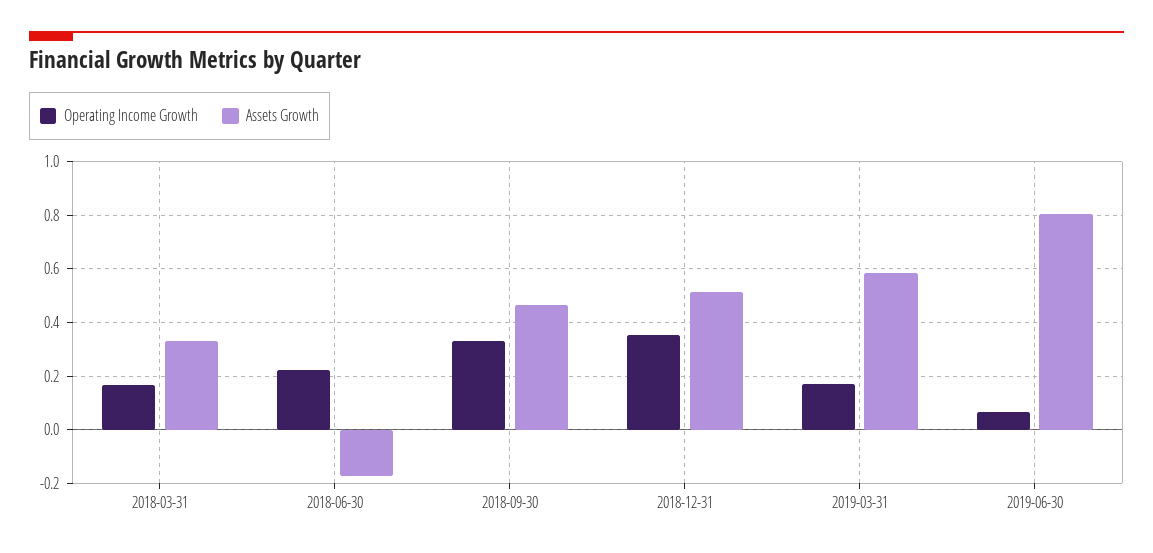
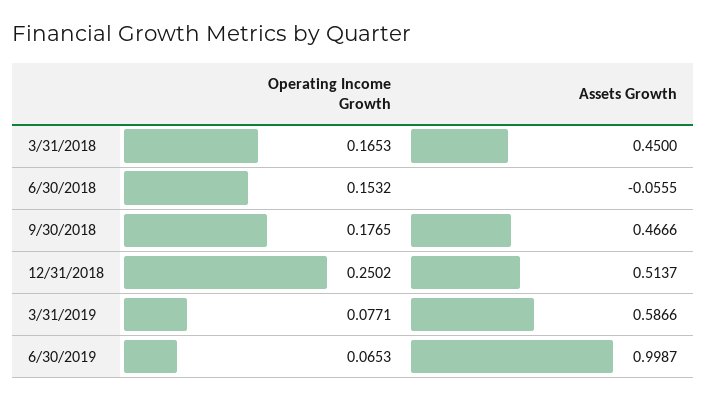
Assets Growth, 2018-03-31: 0.325 -> 0.45
Operating Income Growth, 2018-06-30: 0.225 -> 0.1532
Assets Growth, 2018-06-30: -0.175 -> -0.0555
Operating Income Growth, 2018-09-30: 0.325 -> 0.1765
Operating Income Growth, 2018-12-31: 0.35 -> 0.2502
Operating Income Growth, 2019-03-31: 0.175 -> 0.0771
Assets Growth, 2019-06-30: 0.8 -> 0.9987

